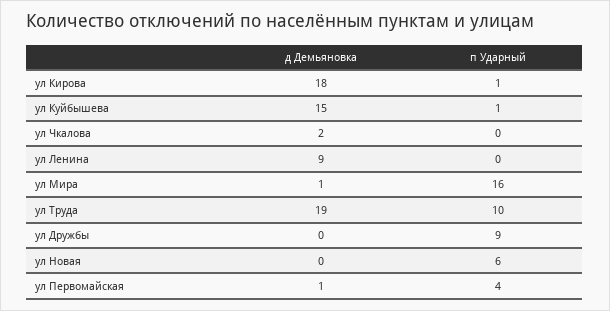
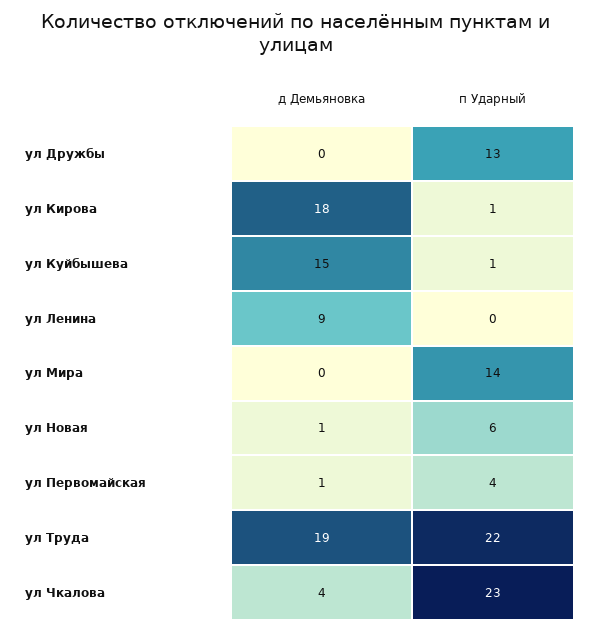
д Демьяновка, ул Чкалова: 2 -> 4
п Ударный, ул Чкалова: 0 -> 23
д Демьяновка, ул Мира: 1 -> 0
п Ударный, ул Мира: 16 -> 14
п Ударный, ул Труда: 10 -> 22
п Ударный, ул Дружбы: 9 -> 13
д Демьяновка, ул Новая: 0 -> 1

